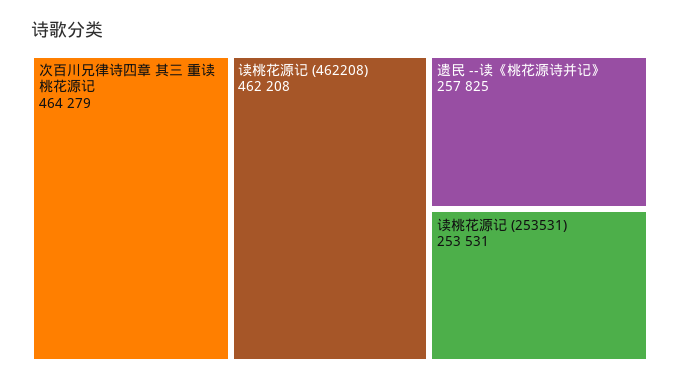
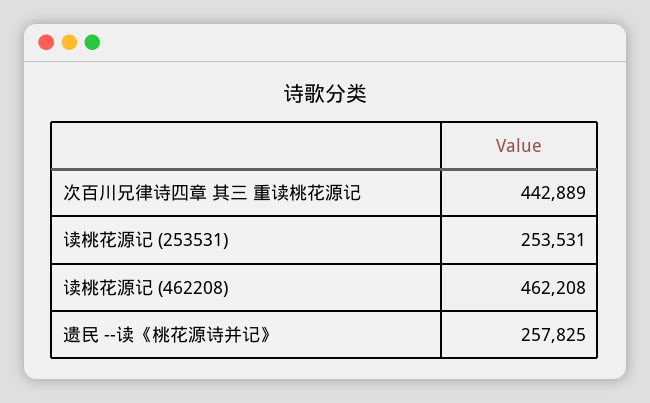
次百川兄律诗四章 其三 重读桃花源记: 464279 -> 442889

